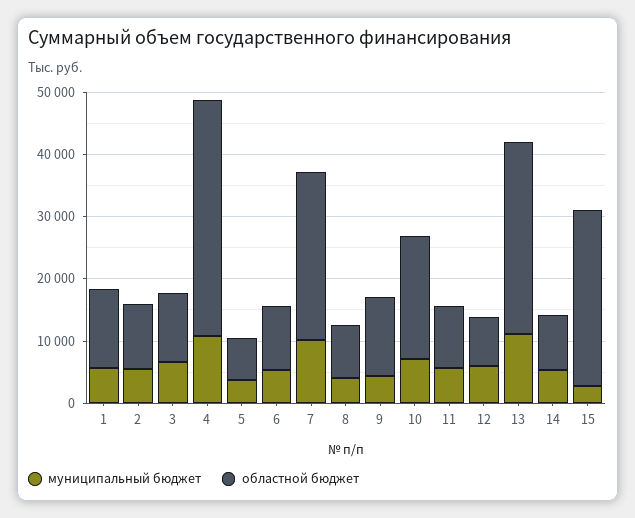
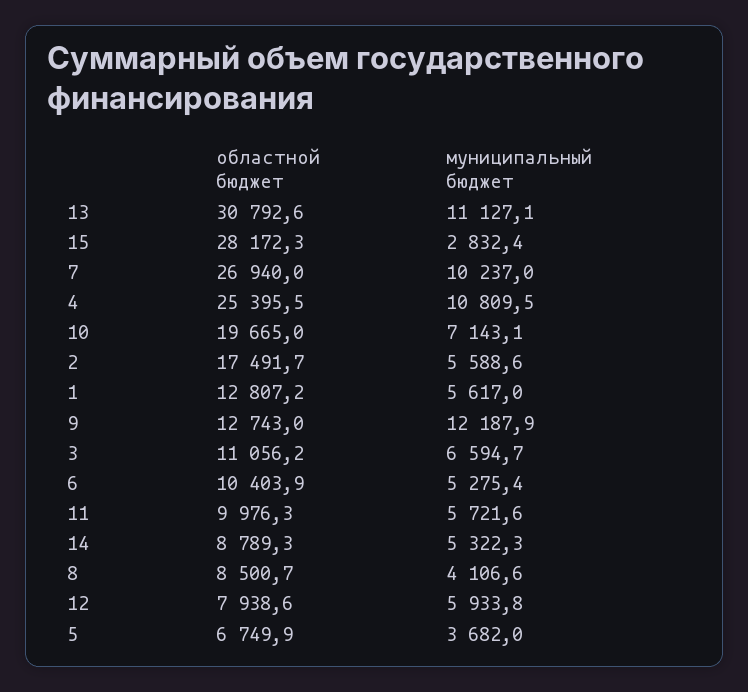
областной бюджет, 2: 10000 -> 17491.7
областной бюджет, 4: 38000 -> 25395.5
муниципальный бюджет, 9: 4000 -> 12187.9

